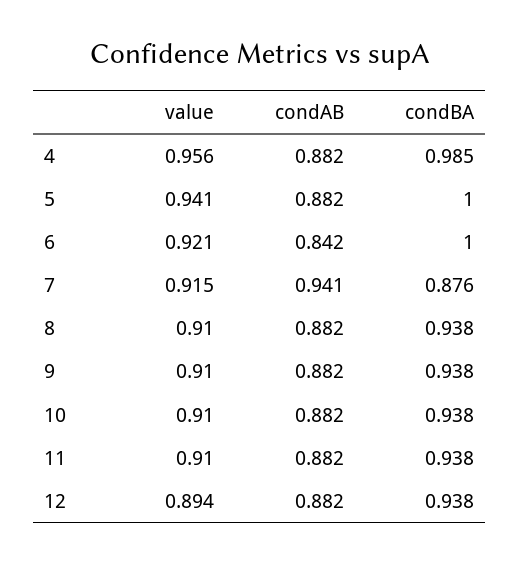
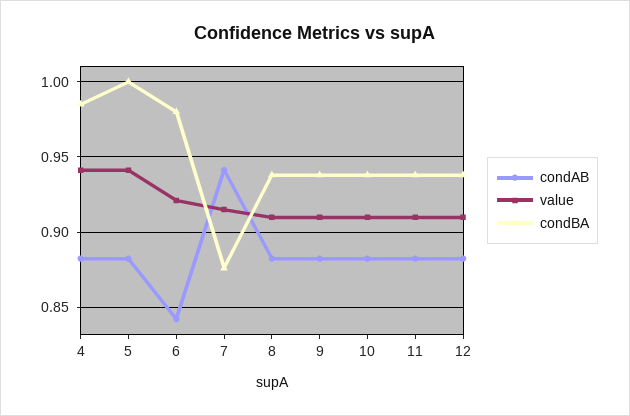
value, 4: 0.956 -> 0.94
condBA, 6: 1 -> 0.98
value, 12: 0.894 -> 0.91

